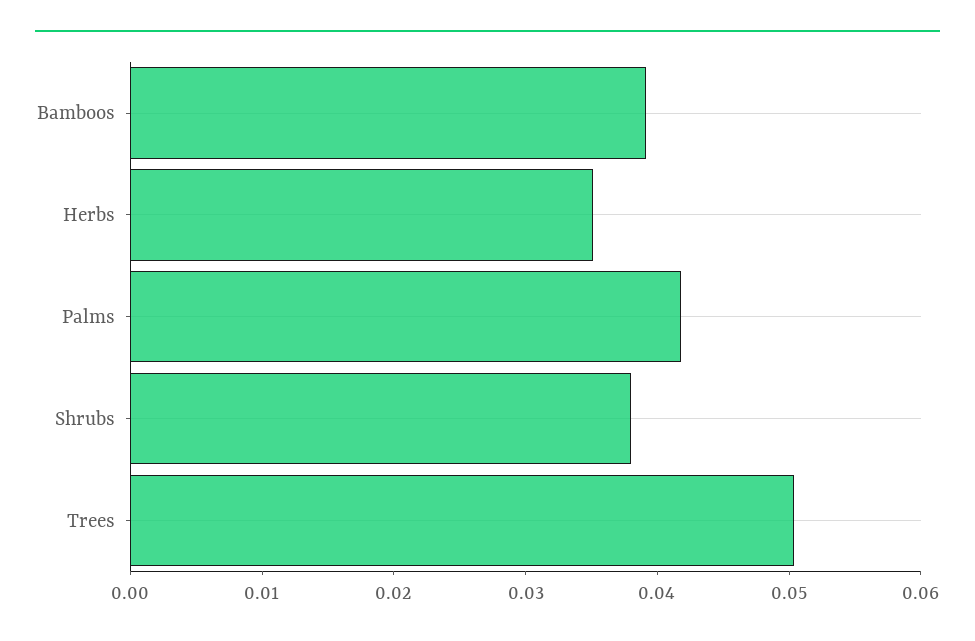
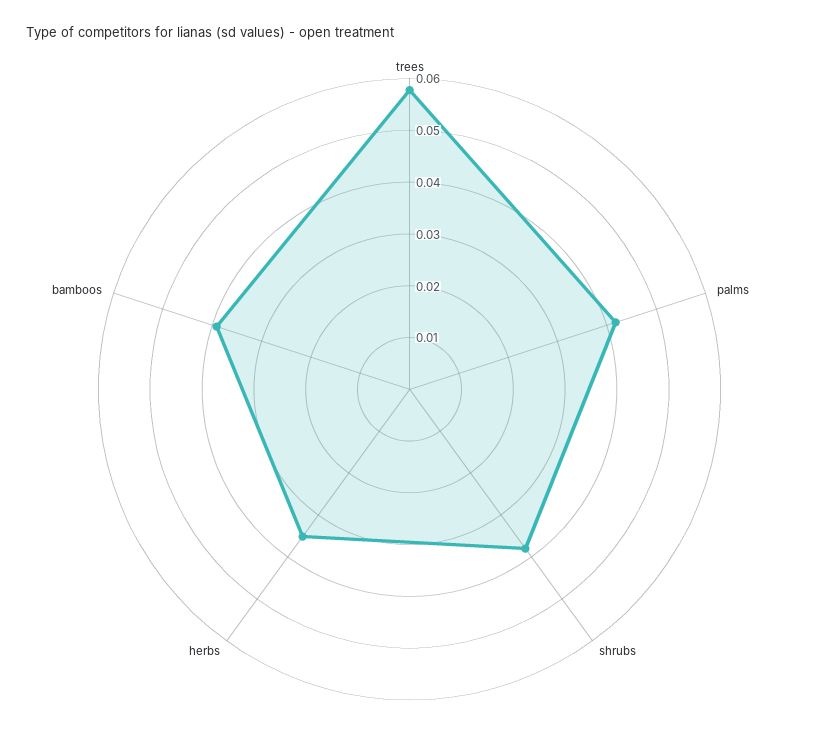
Trees: 0.05 -> 0.058

